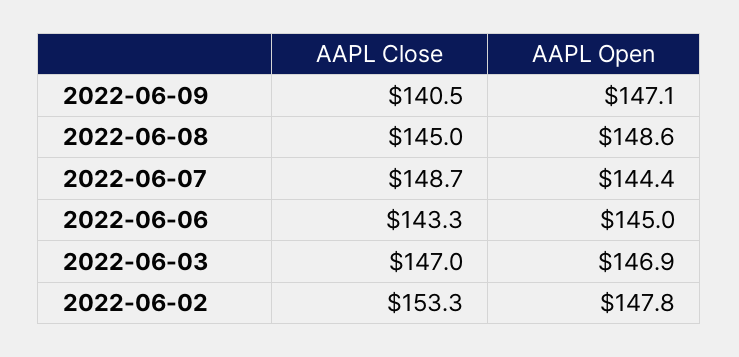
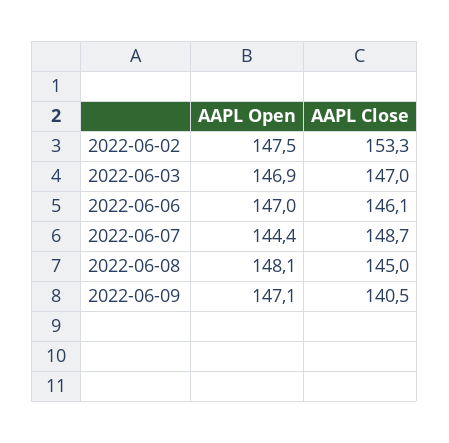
AAPL Open, 2022-06-08: 148.6 -> 148.1
AAPL Close, 2022-06-06: 143.3 -> 146.1
AAPL Open, 2022-06-06: 145 -> 147
AAPL Open, 2022-06-02: 147.8 -> 147.5

